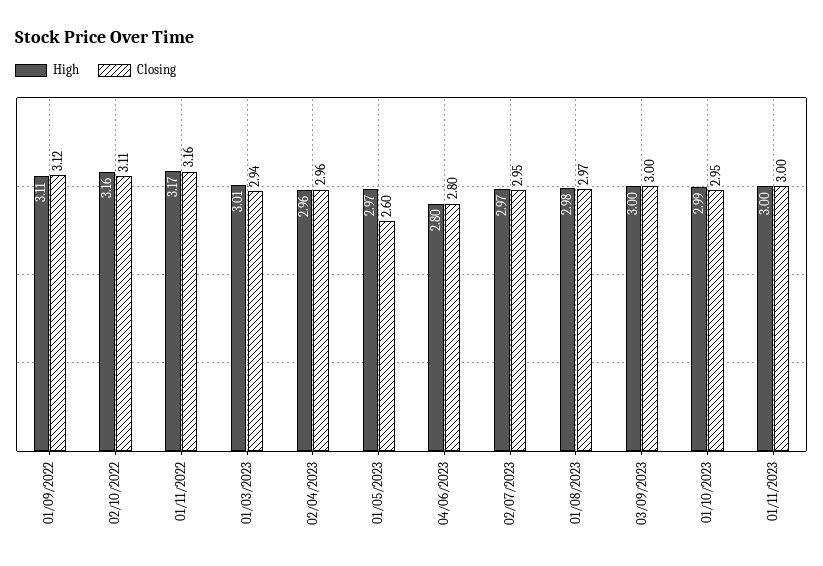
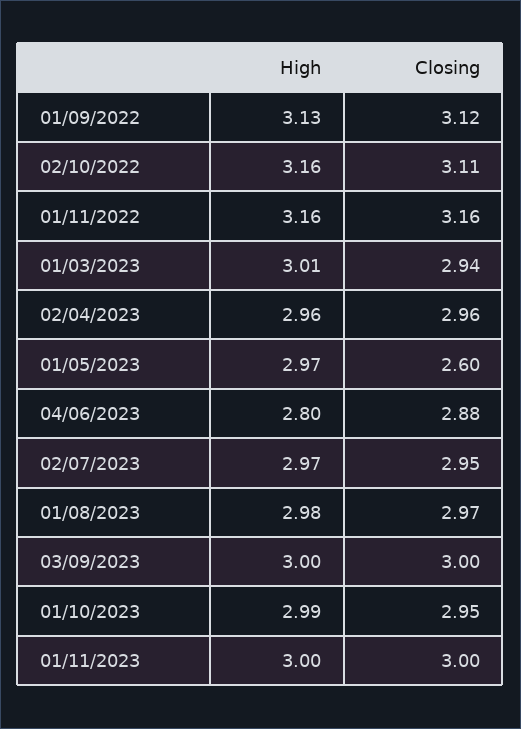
High, 01/09/2022: 3.11 -> 3.13
High, 01/11/2022: 3.17 -> 3.16
Closing, 04/06/2023: 2.8 -> 2.88

